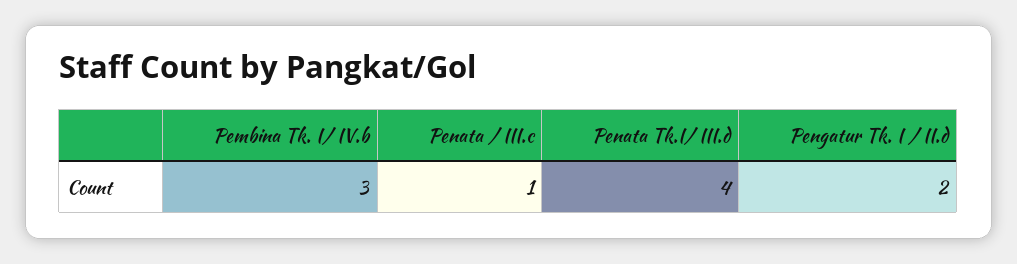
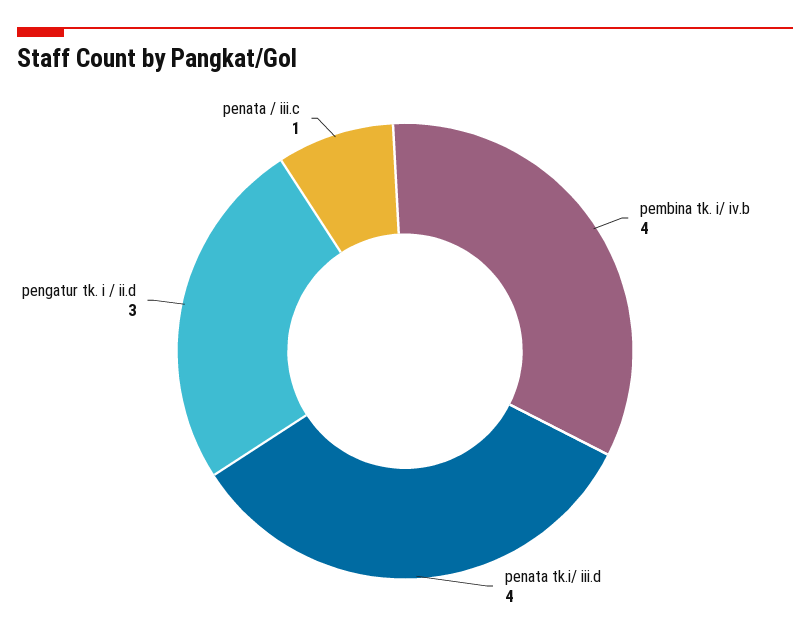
Pembina Tk. I/ IV.b: 3 -> 4
Pengatur Tk. I / II.d: 2 -> 3

